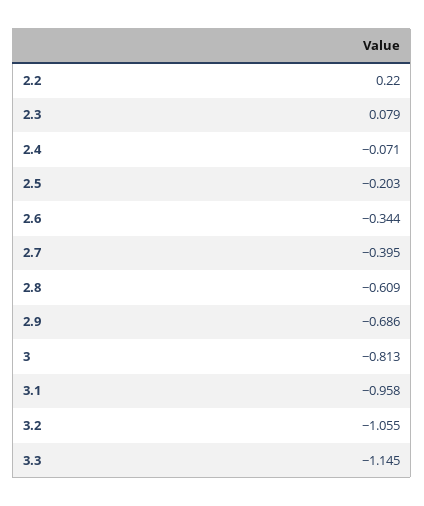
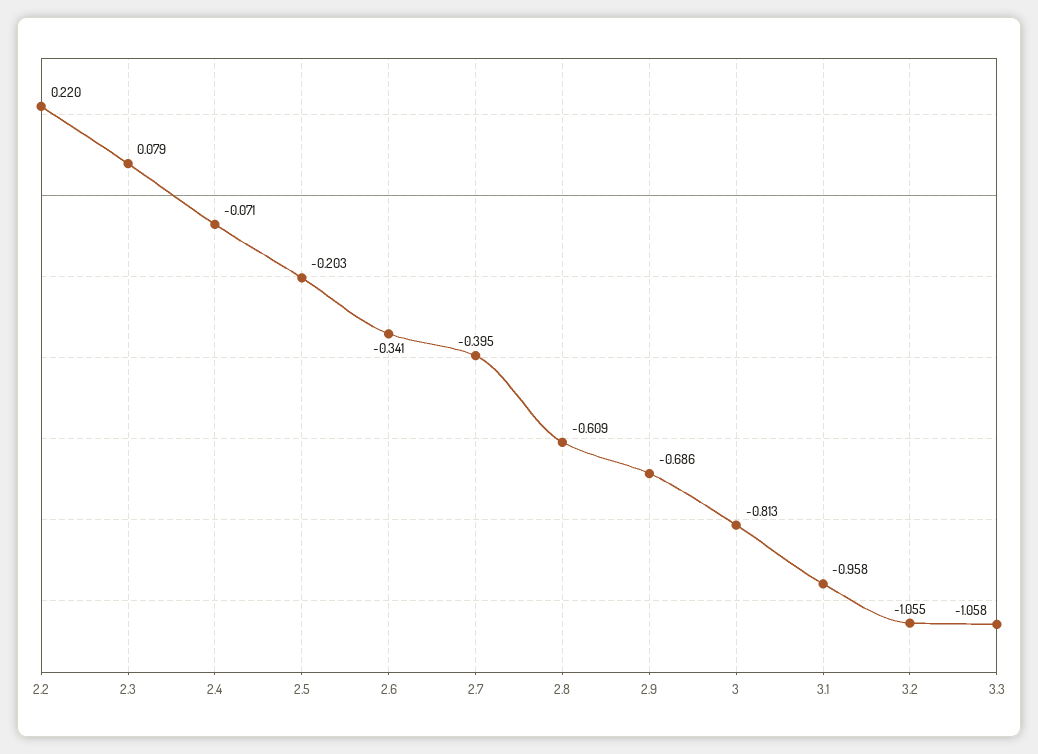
2.6: -0.344 -> -0.341
3.3: -1.145 -> -1.058

